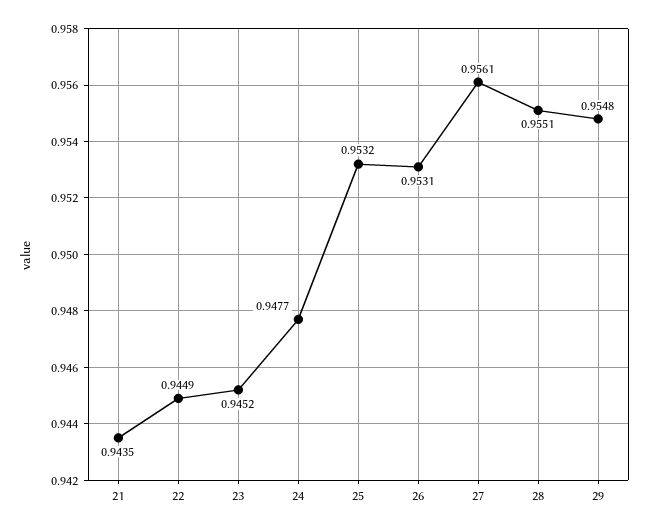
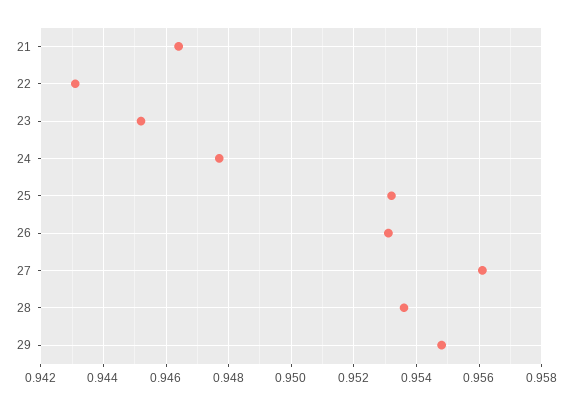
21: 0.9435 -> 0.9465
22: 0.9449 -> 0.943
28: 0.9551 -> 0.9535

